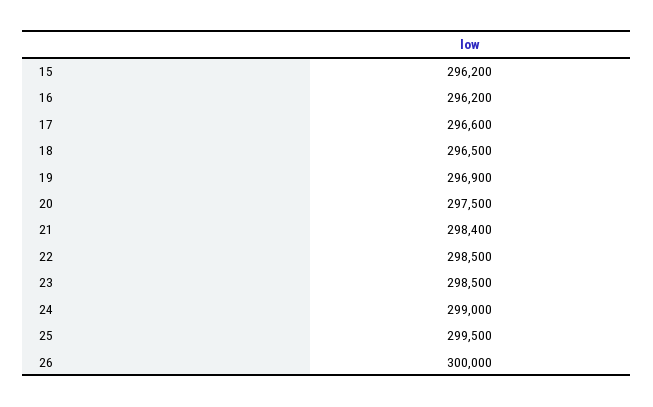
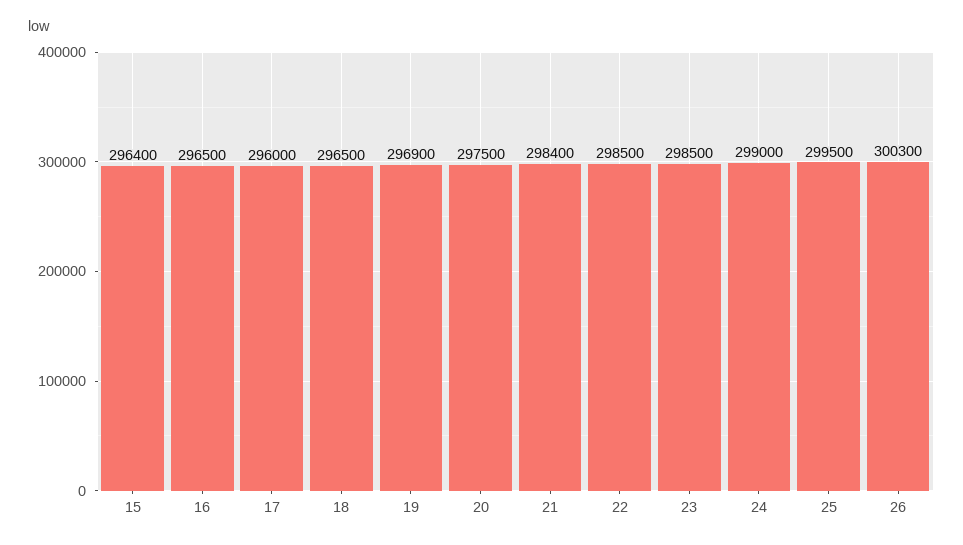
15: 296200 -> 296400
16: 296200 -> 296500
17: 296600 -> 296000
26: 300000 -> 300300

